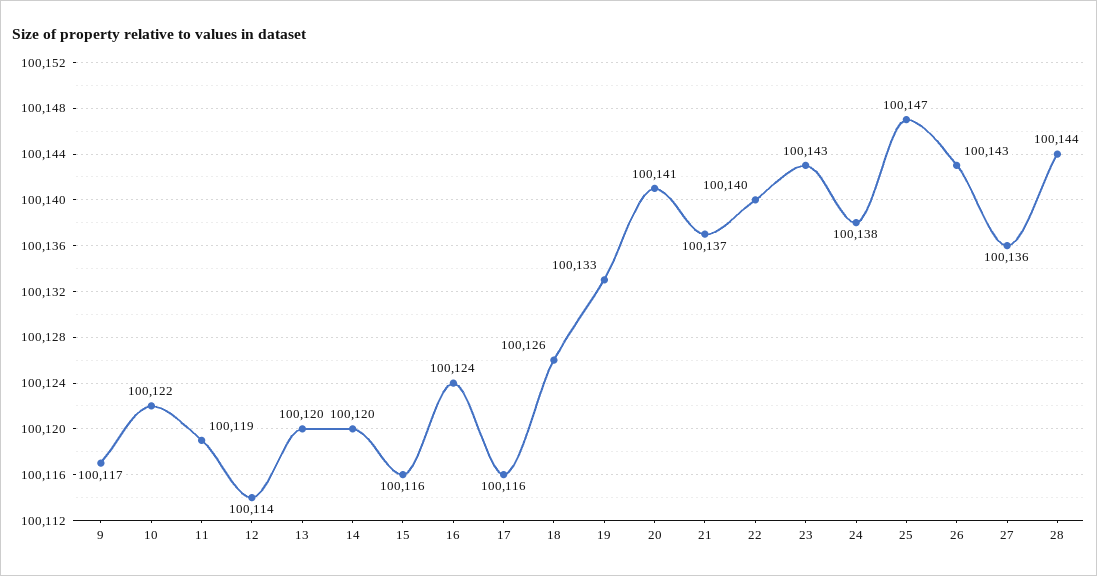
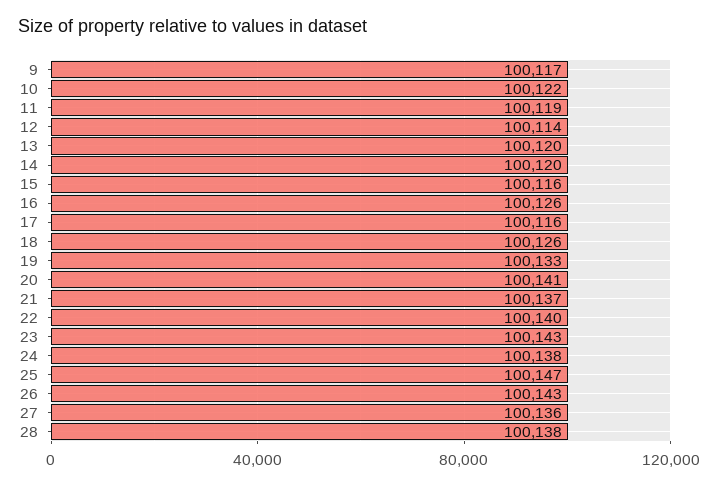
16: 100124 -> 100126
28: 100144 -> 100138

